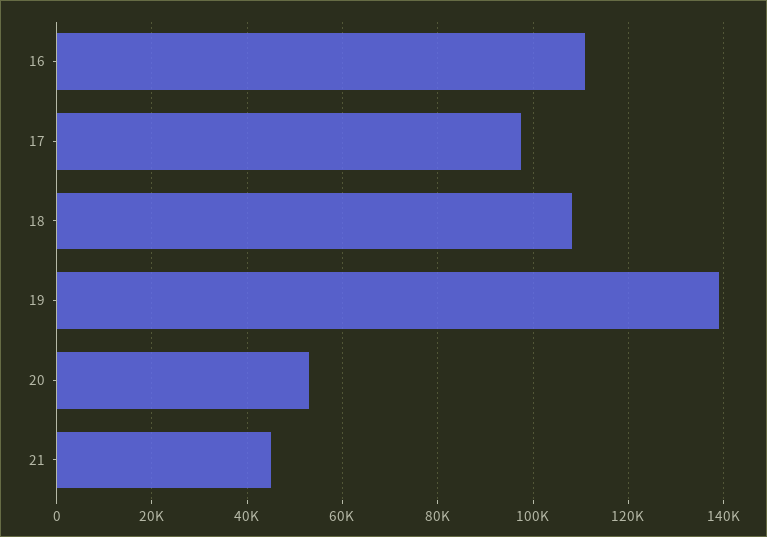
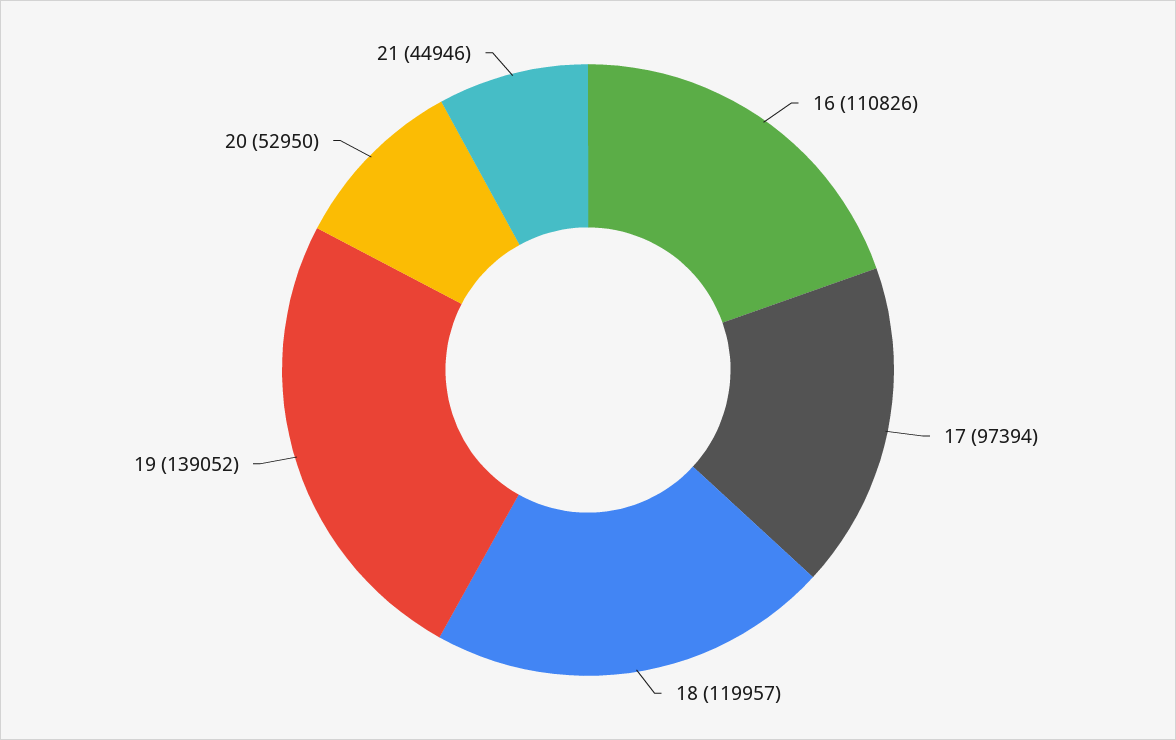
18: 108000 -> 119957

